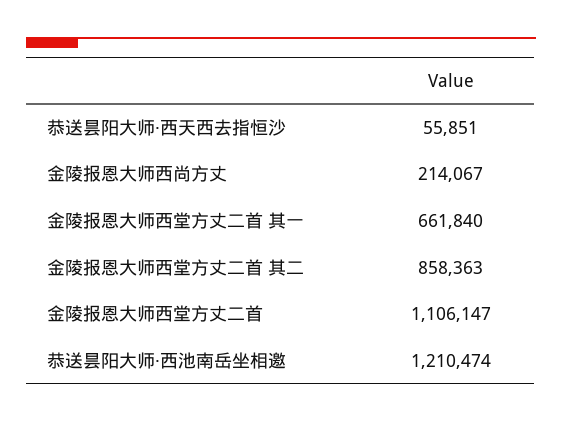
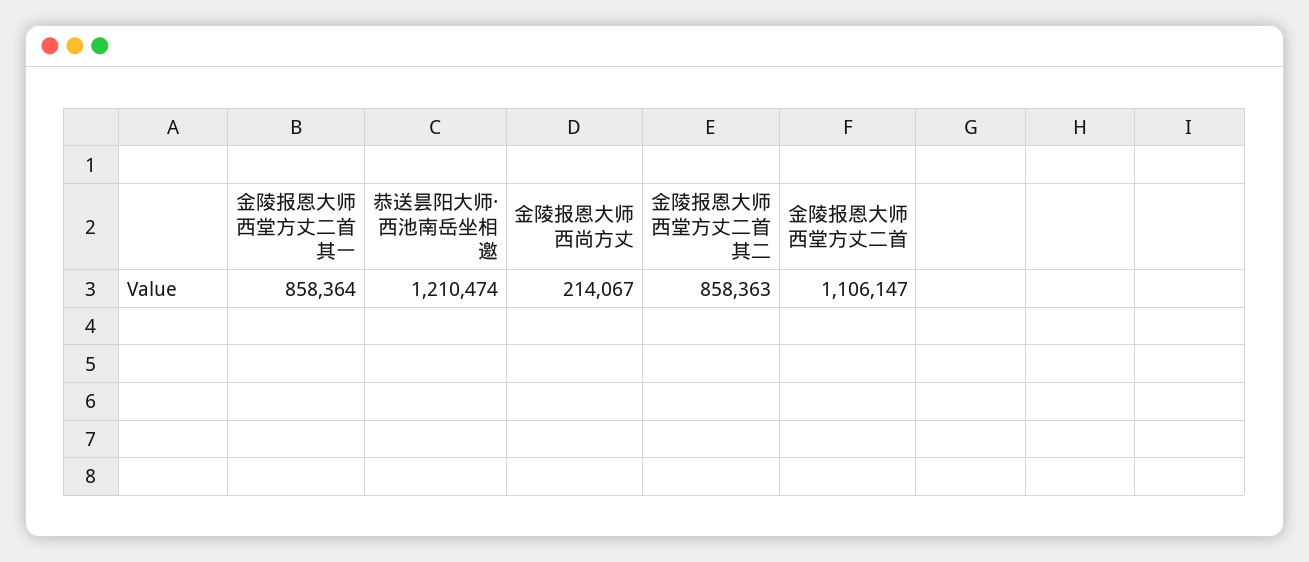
恭送昙阳大师·西天西去指恒沙: 55851 -> none
金陵报恩大师西堂方丈二首 其一: 661840 -> 858364

